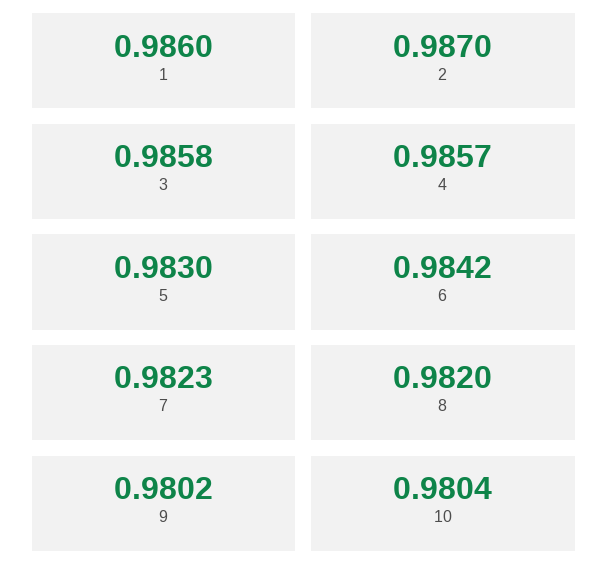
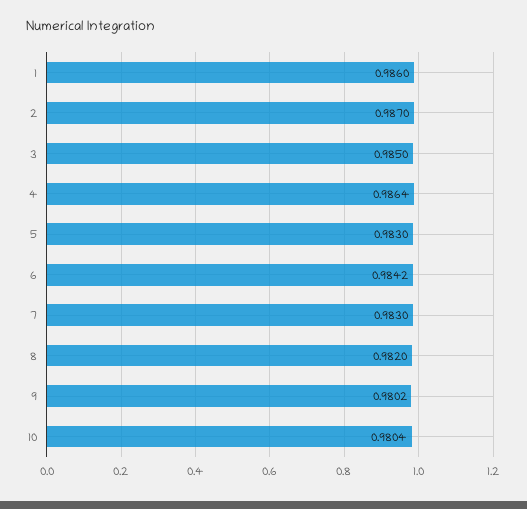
3: 0.9858 -> 0.985
4: 0.9857 -> 0.9864
7: 0.9823 -> 0.983

